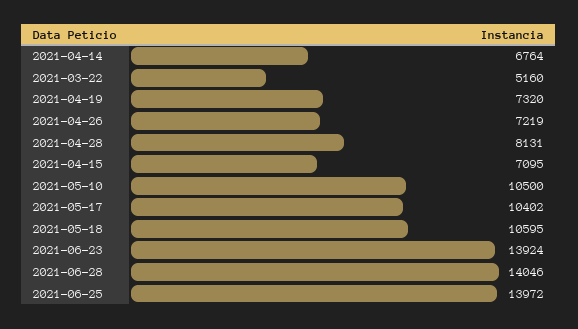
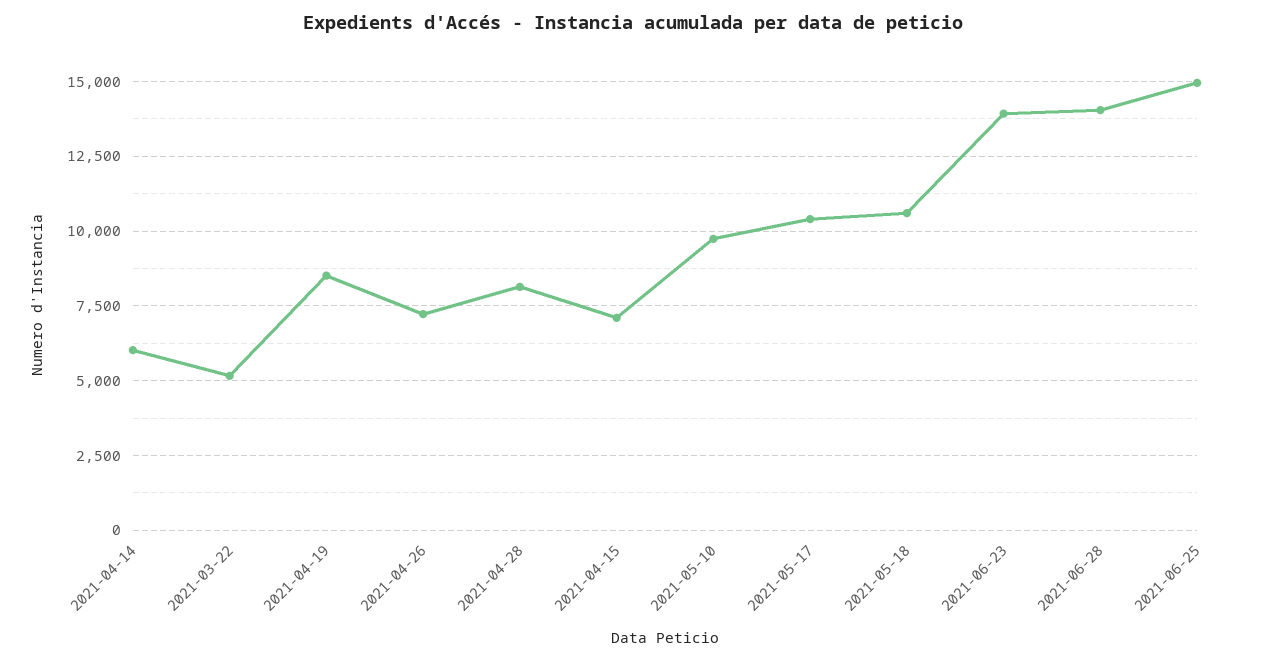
2021-04-14: 6764 -> 6000
2021-04-19: 7320 -> 8500
2021-05-10: 10500 -> 9750
2021-06-25: 13972 -> 15000

